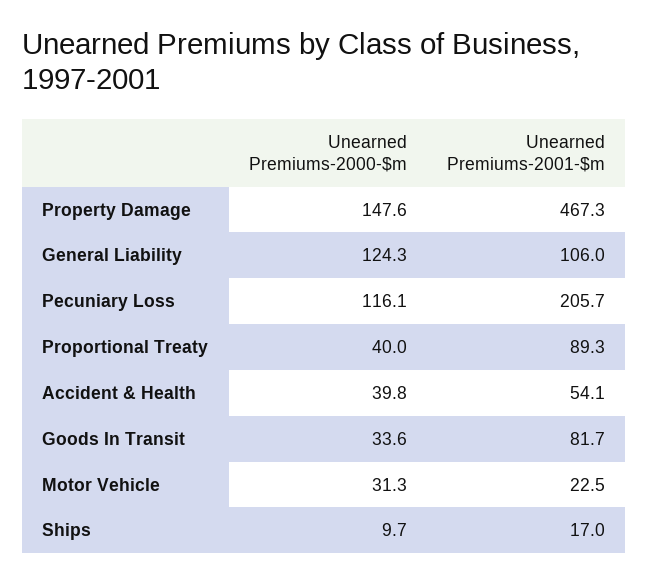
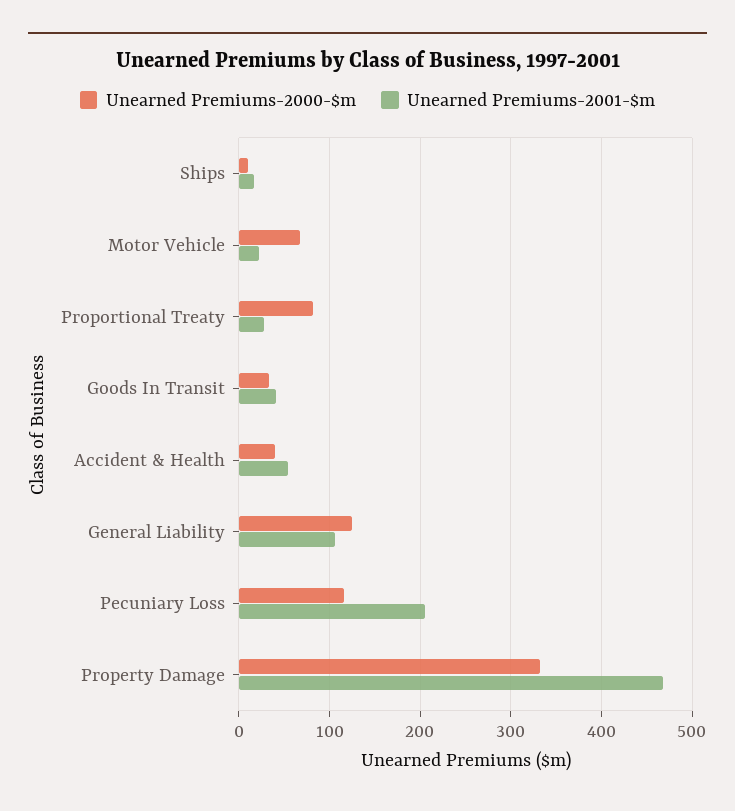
Unearned Premiums-2000-$m, Property Damage: 147.6 -> 330
Unearned Premiums-2000-$m, Proportional Treaty: 40 -> 80
Unearned Premiums-2001-$m, Proportional Treaty: 89.3 -> 30
Unearned Premiums-2001-$m, Goods In Transit: 81.7 -> 40
Unearned Premiums-2000-$m, Motor Vehicle: 31.3 -> 70

